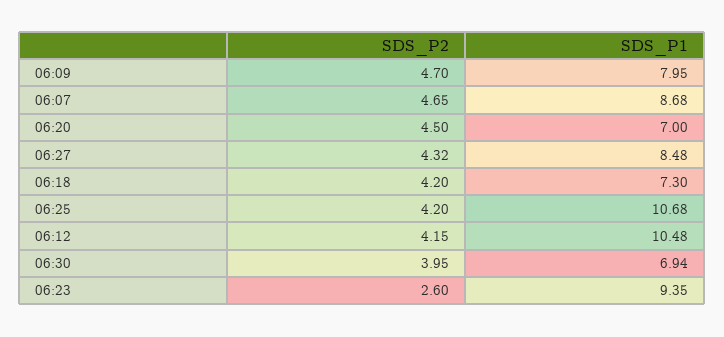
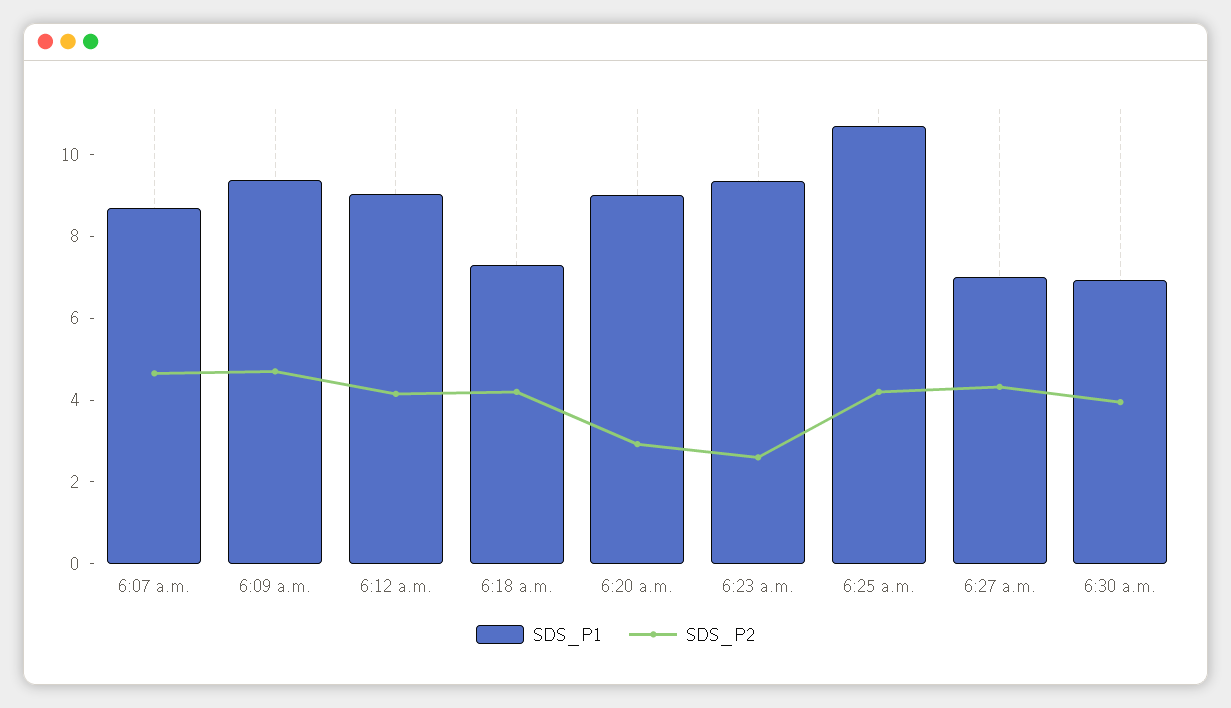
SDS_P1, 06:09: 7.95 -> 9.5
SDS_P2, 06:20: 4.5 -> 3
SDS_P1, 06:20: 7 -> 9
SDS_P1, 06:27: 8.48 -> 7
SDS_P1, 06:12: 10.48 -> 9

